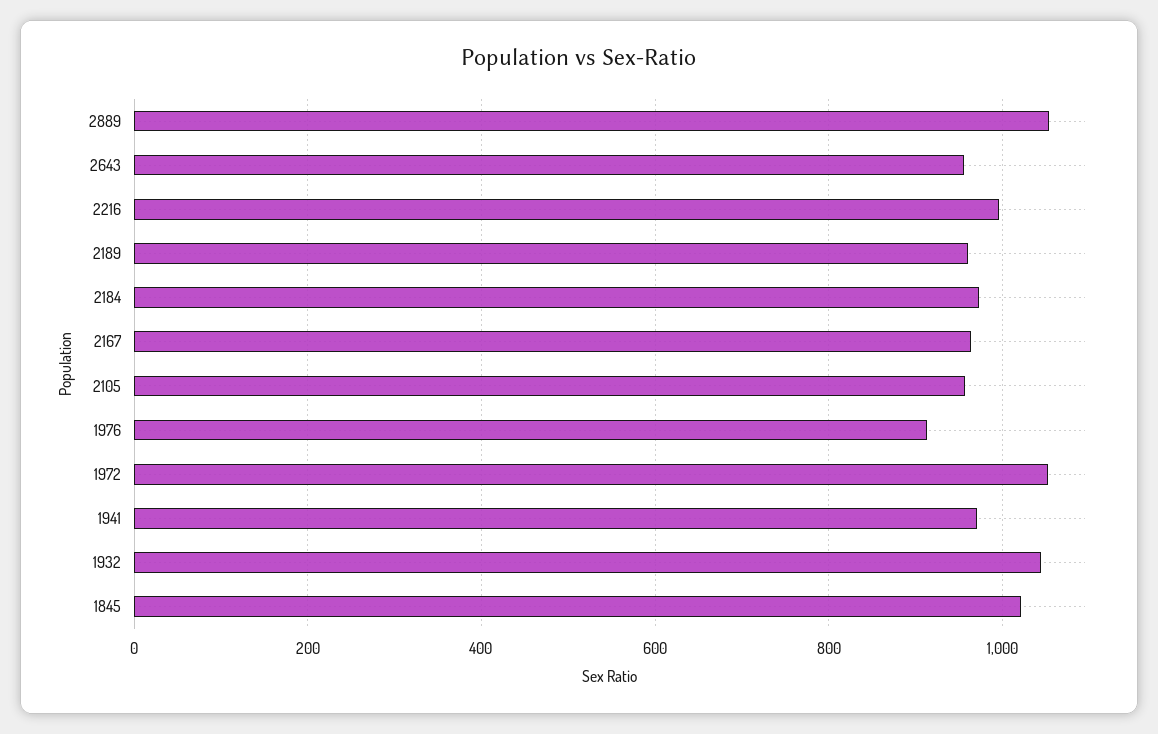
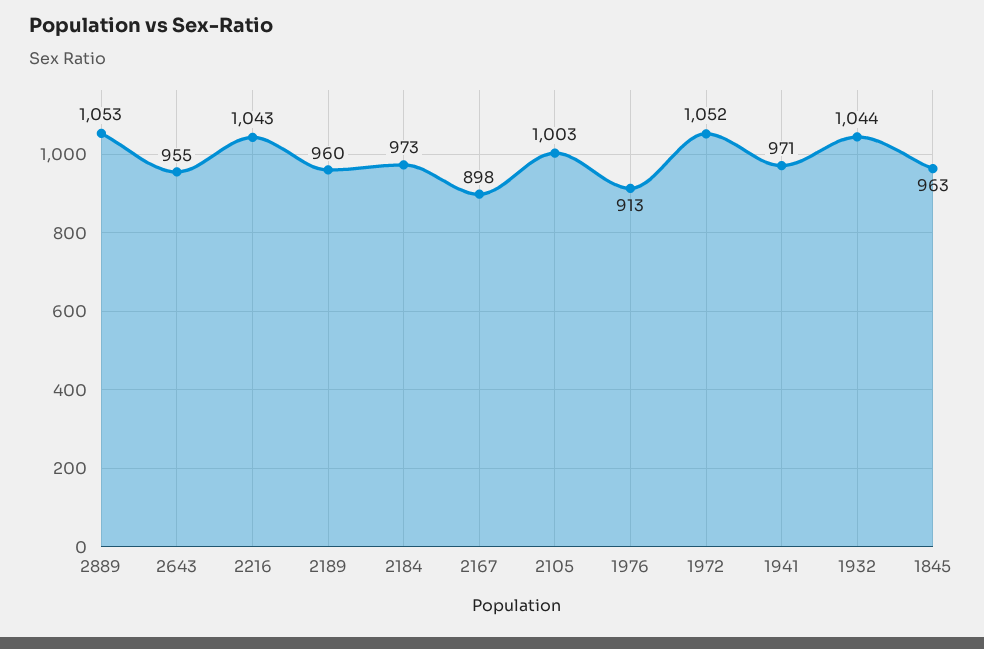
2216: 1000 -> 1043
2167: 960 -> 898
2105: 960 -> 1003
1845: 1020 -> 963

